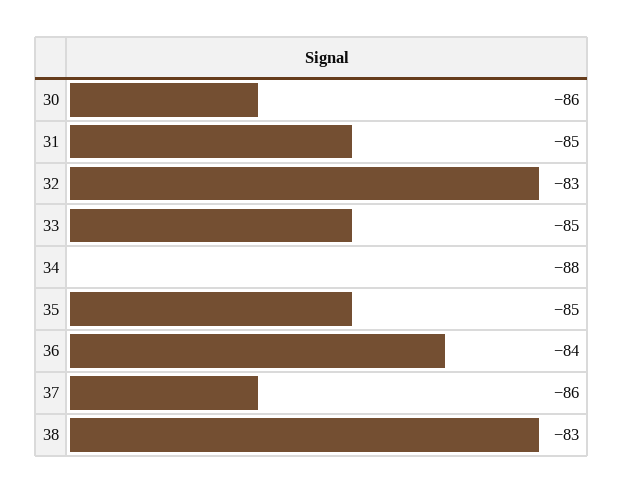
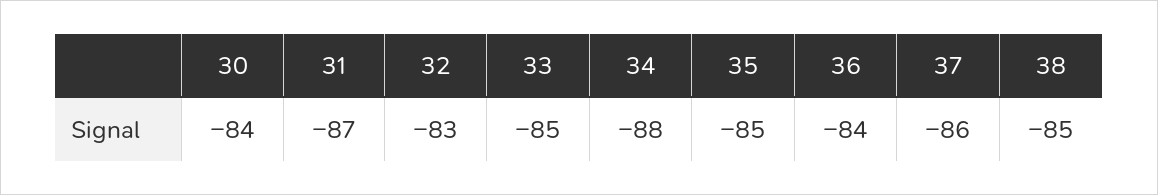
30: -86 -> -84
31: -85 -> -87
38: -83 -> -85

